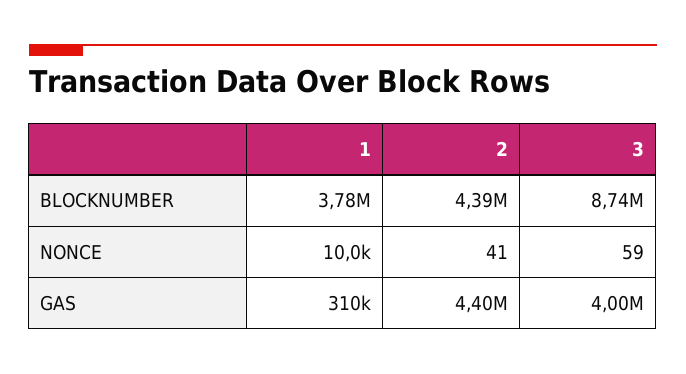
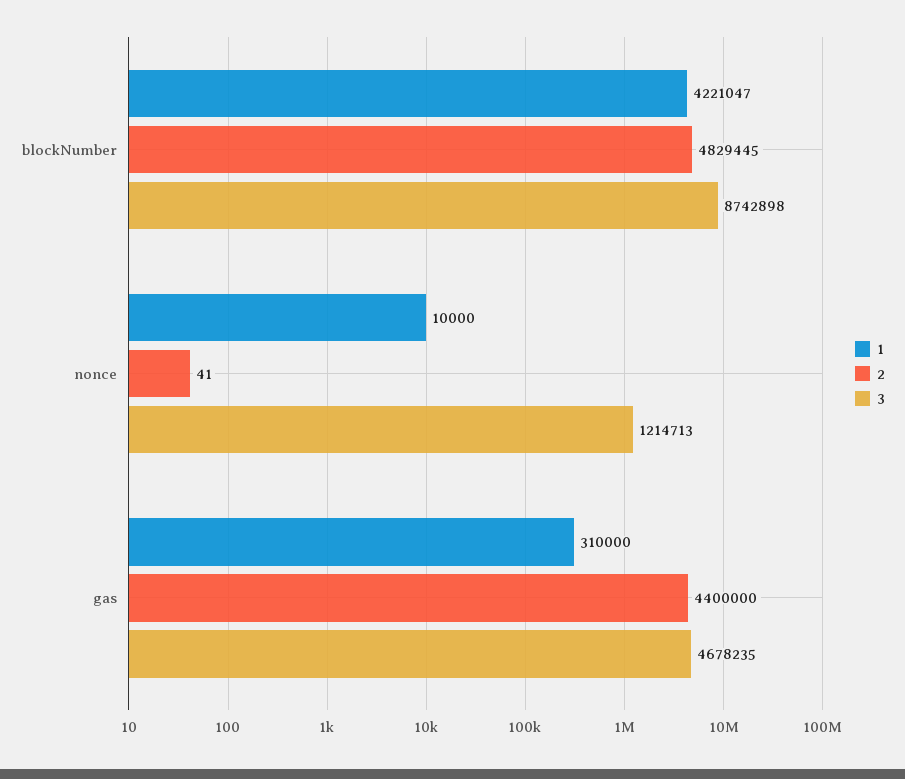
1, BLOCKNUMBER: 3780000 -> 4221047
2, BLOCKNUMBER: 4390000 -> 4829445
3, NONCE: 59 -> 1214713
3, GAS: 4000000 -> 4678235

